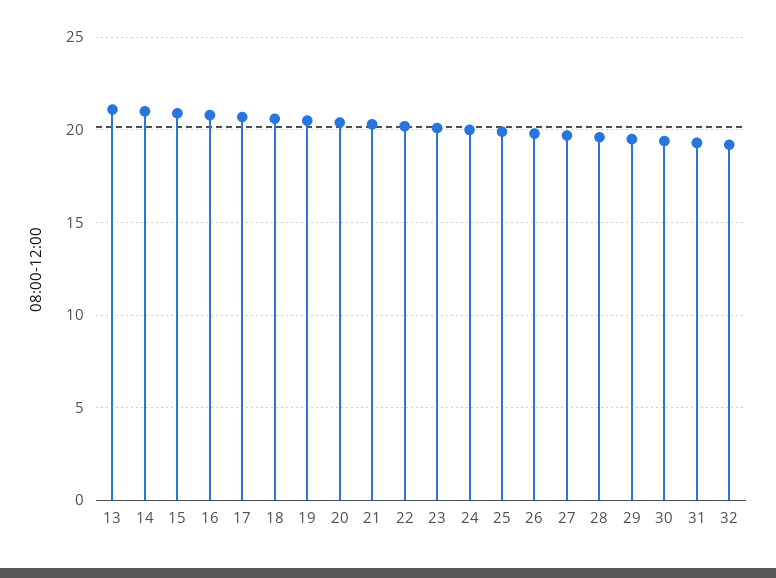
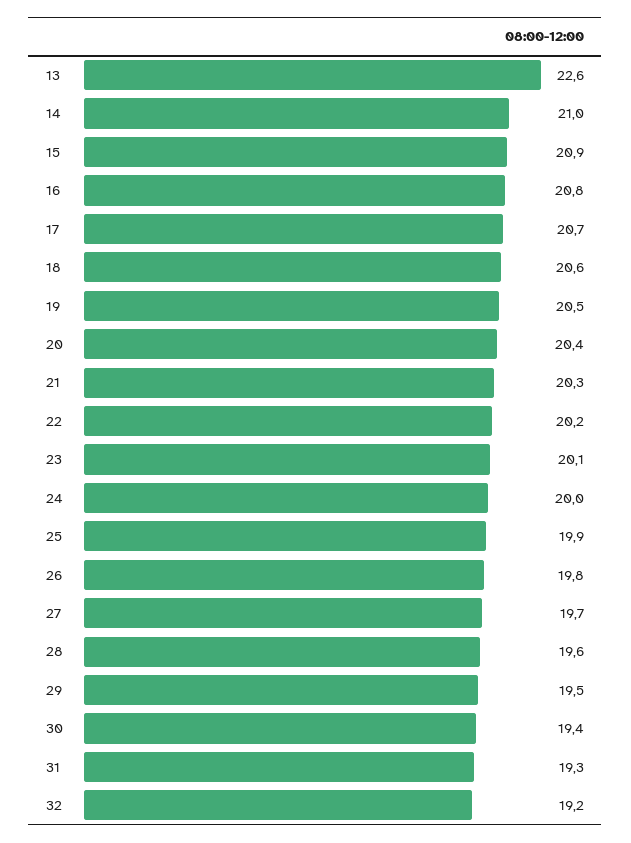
13: 21 -> 22.6

